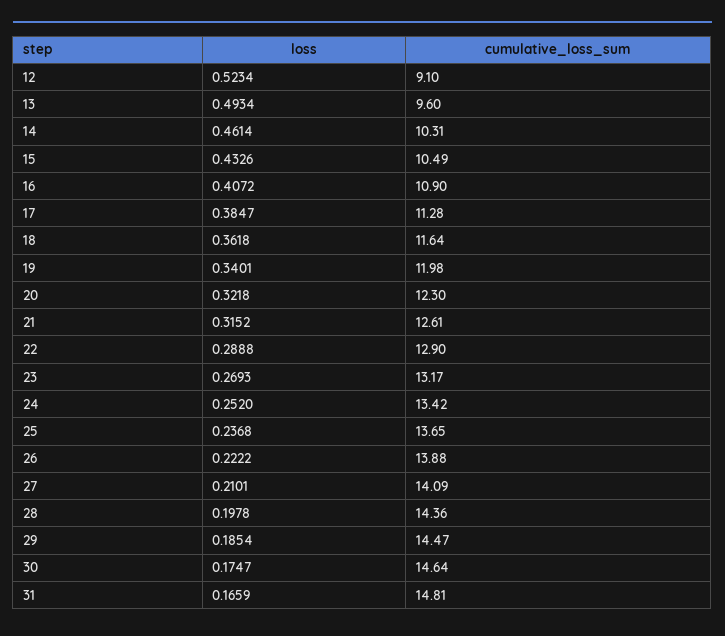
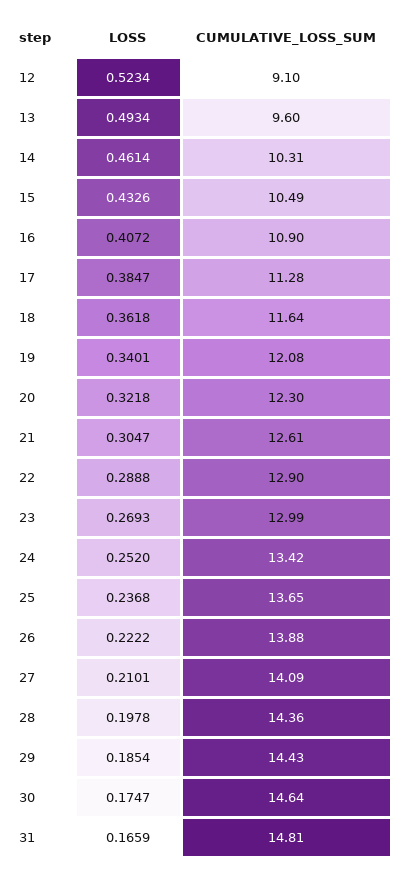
cumulative_loss_sum, 19: 11.98 -> 12.08
loss, 21: 0.3152 -> 0.3047
cumulative_loss_sum, 23: 13.17 -> 12.99
cumulative_loss_sum, 29: 14.47 -> 14.43

